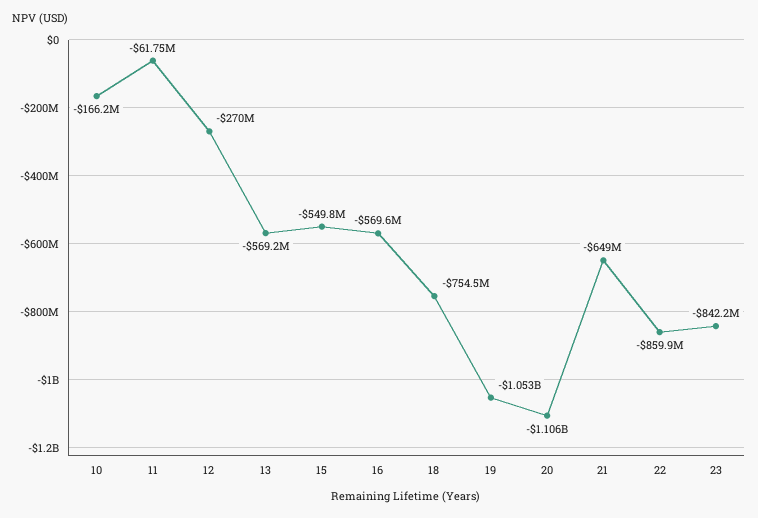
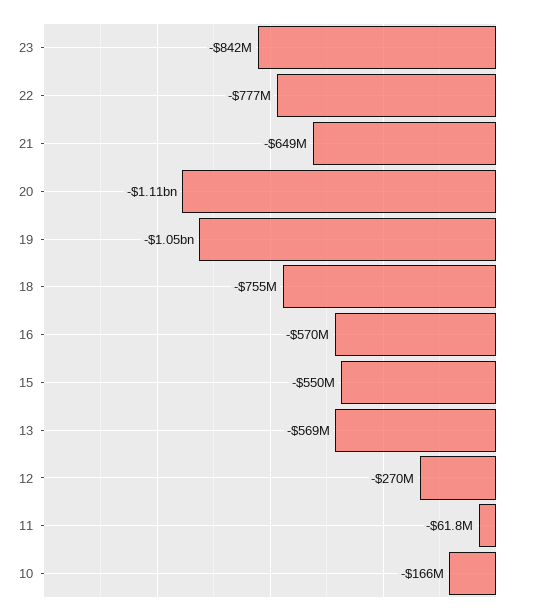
22: -859900000 -> -777000000

